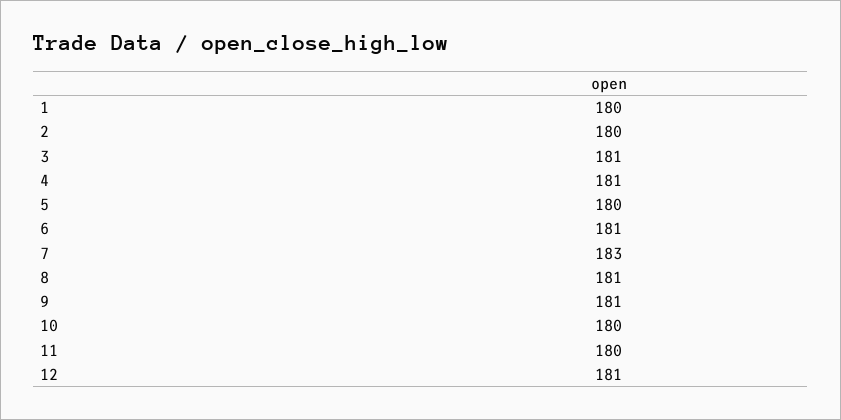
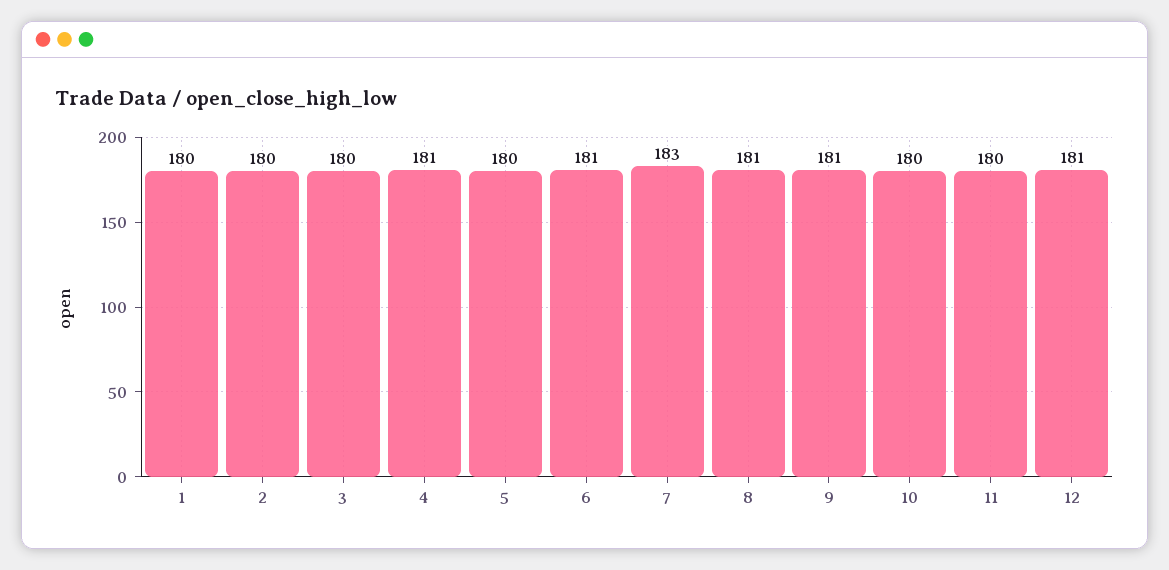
3: 181 -> 180

